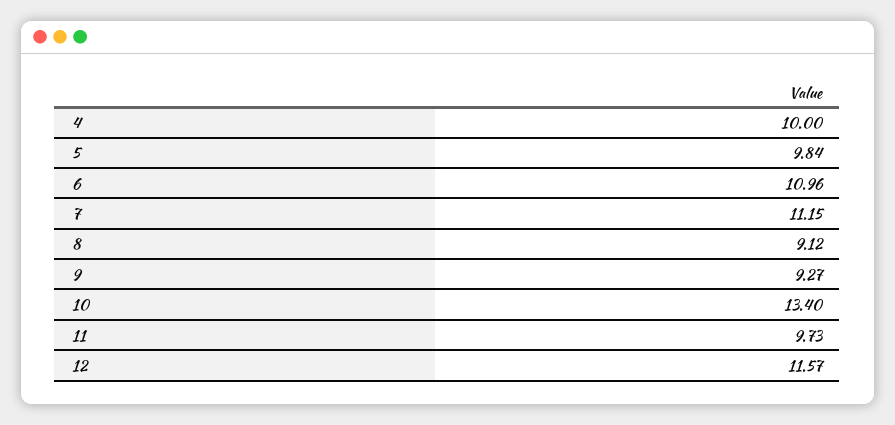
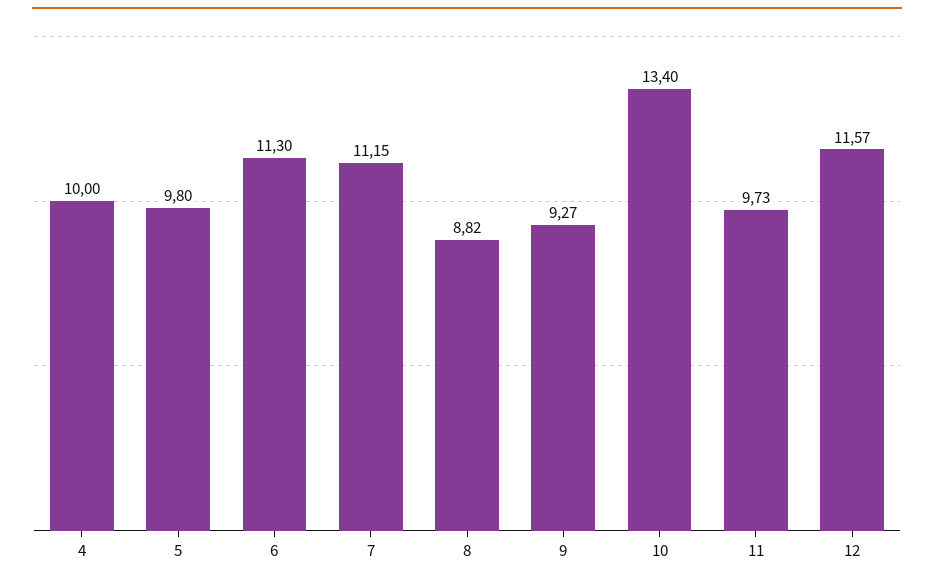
5: 9.84 -> 9.8
6: 10.96 -> 11.3
8: 9.12 -> 8.82

